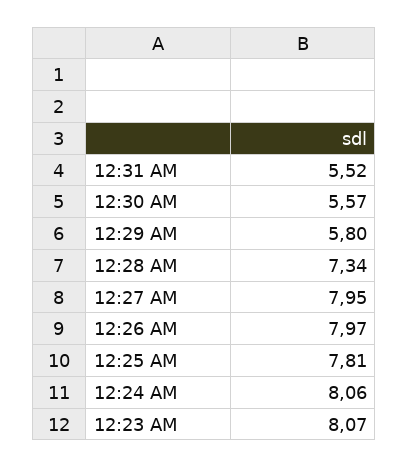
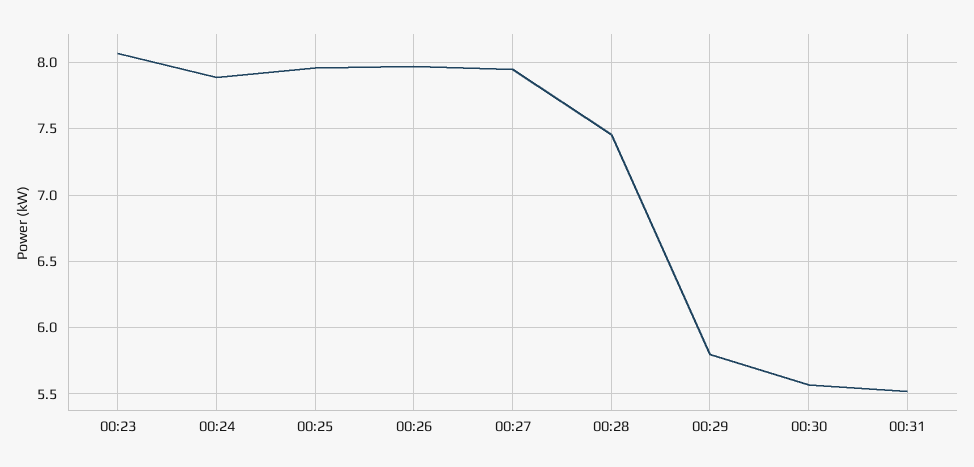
12:28 AM: 7.34 -> 7.45
12:25 AM: 7.81 -> 7.95
12:24 AM: 8.06 -> 7.9

